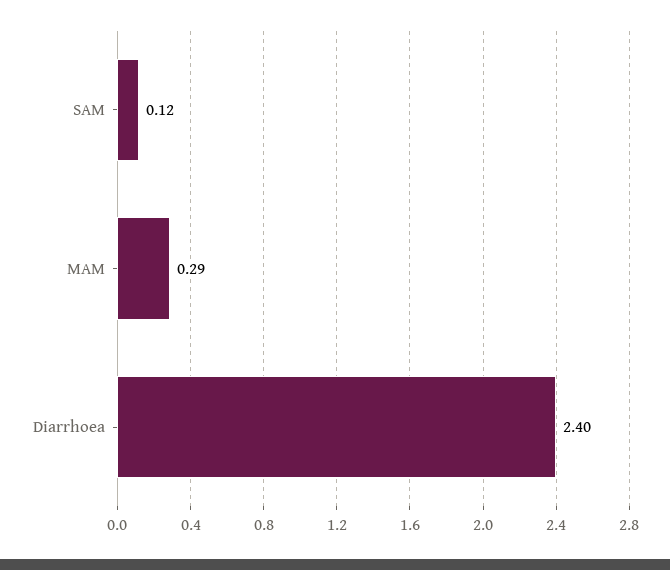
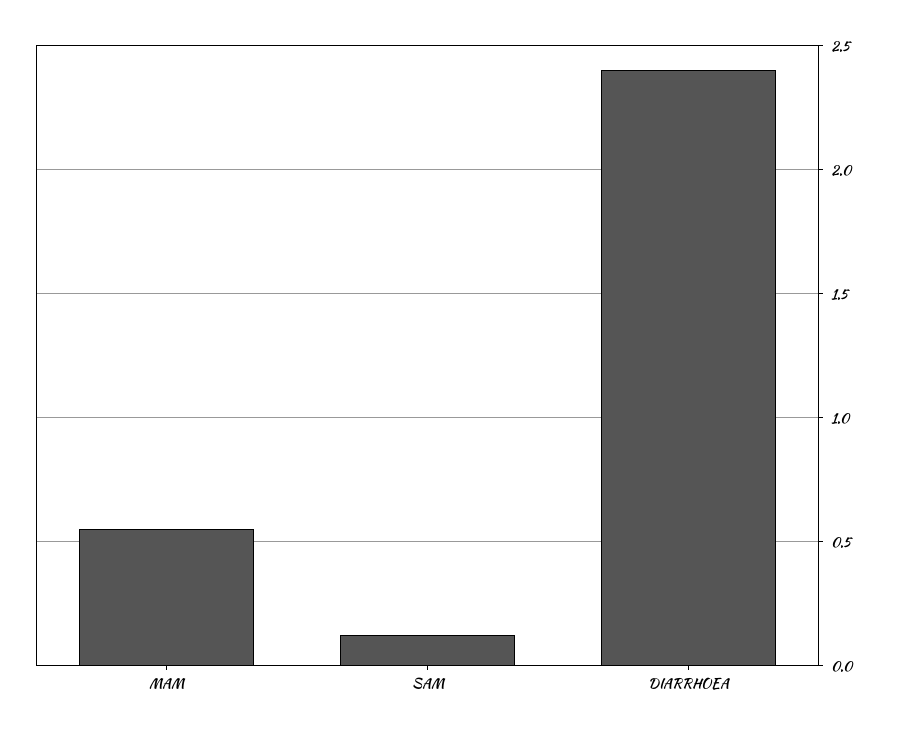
MAM: 0.29 -> 0.55

